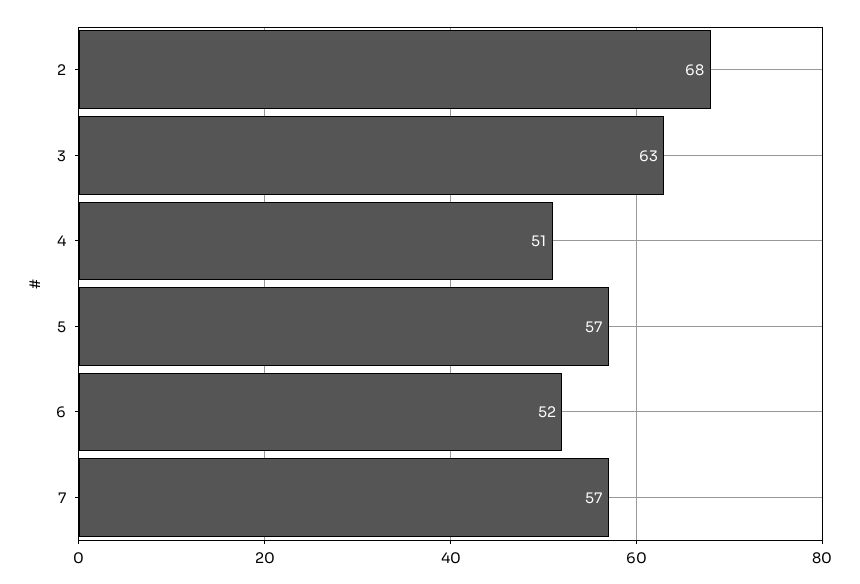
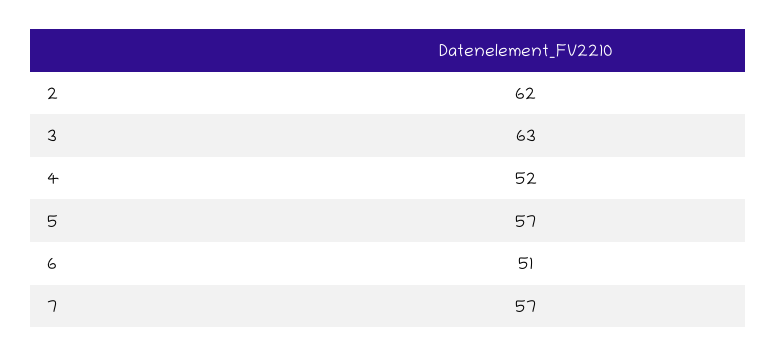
2: 68 -> 62
4: 51 -> 52
6: 52 -> 51

